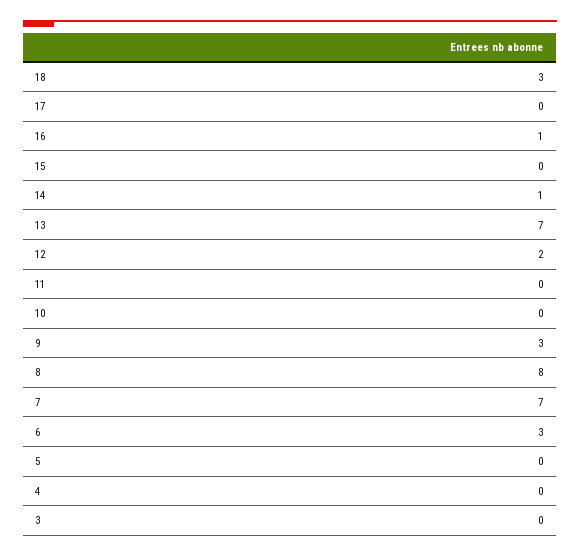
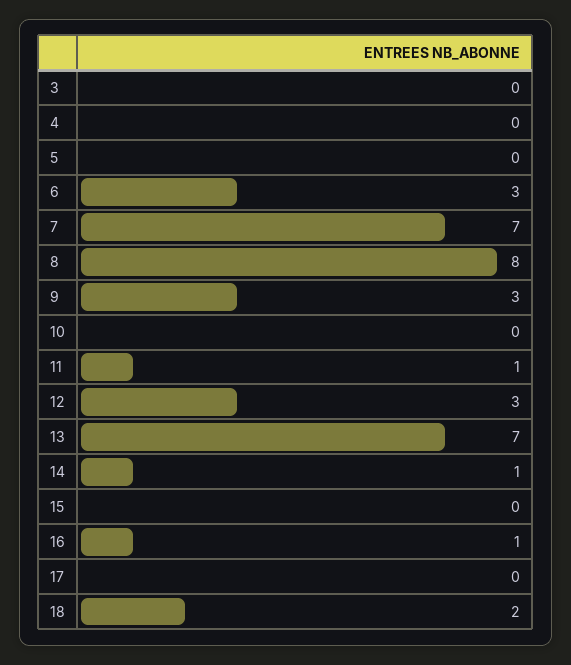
18: 3 -> 2
12: 2 -> 3
11: 0 -> 1

